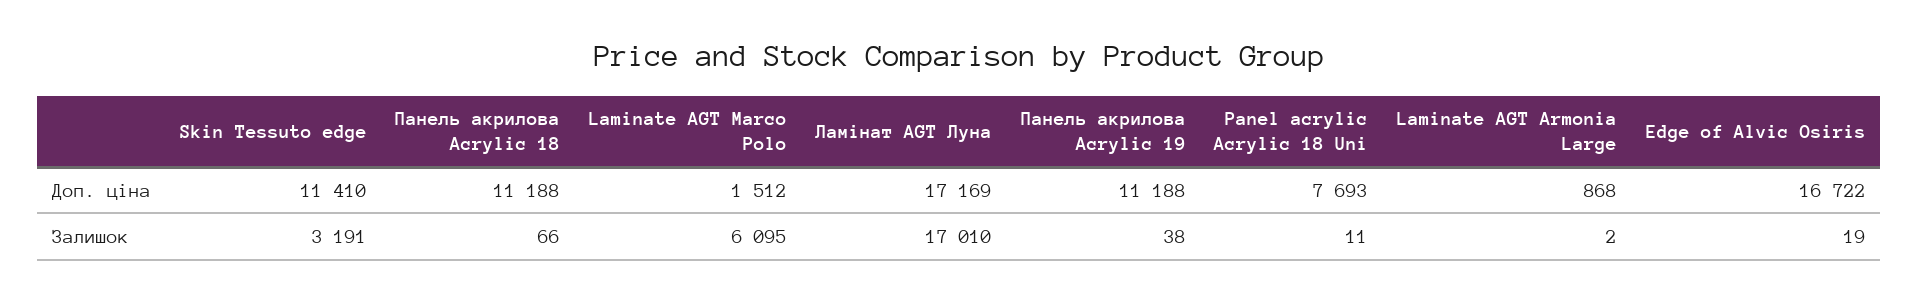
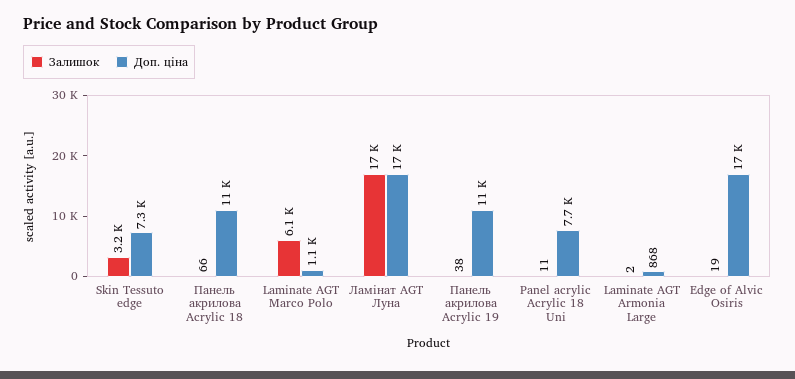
Доп. ціна, Skin Tessuto edge: 11410 -> 7300
Доп. ціна, Laminate AGT Marco Polo: 1512 -> 1100

